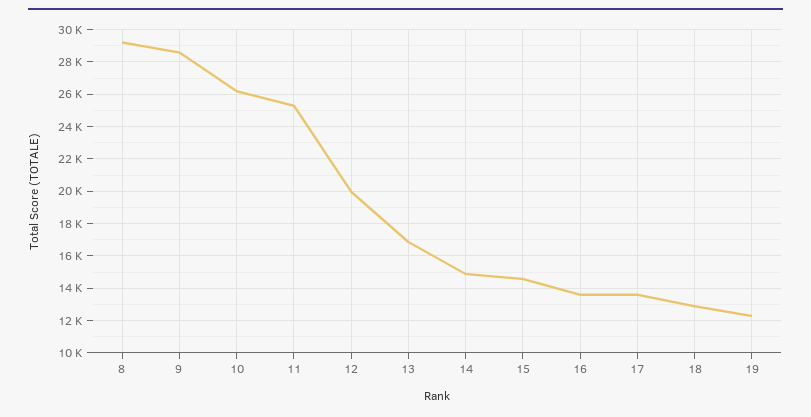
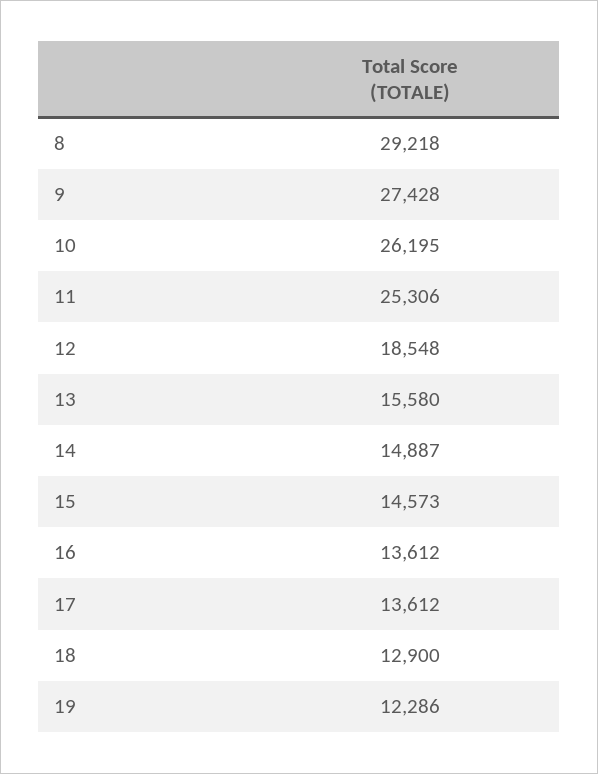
9: 28500 -> 27428
12: 20000 -> 18548
13: 17000 -> 15580

